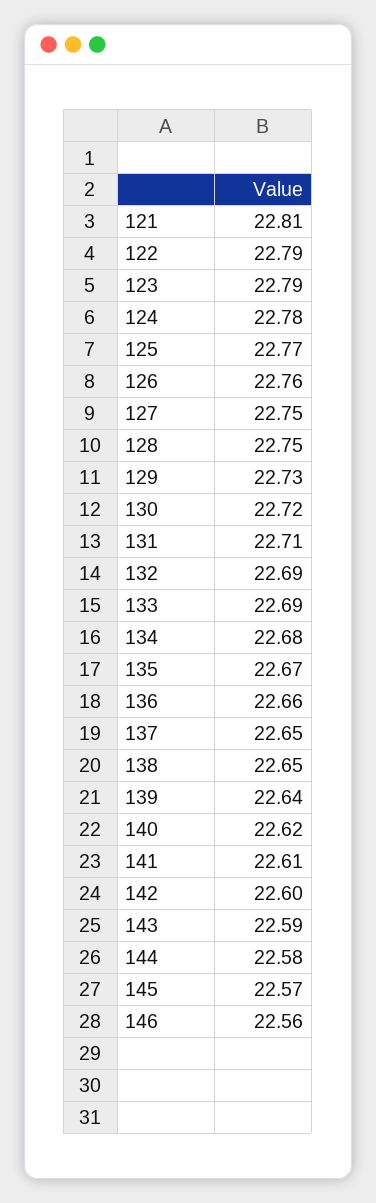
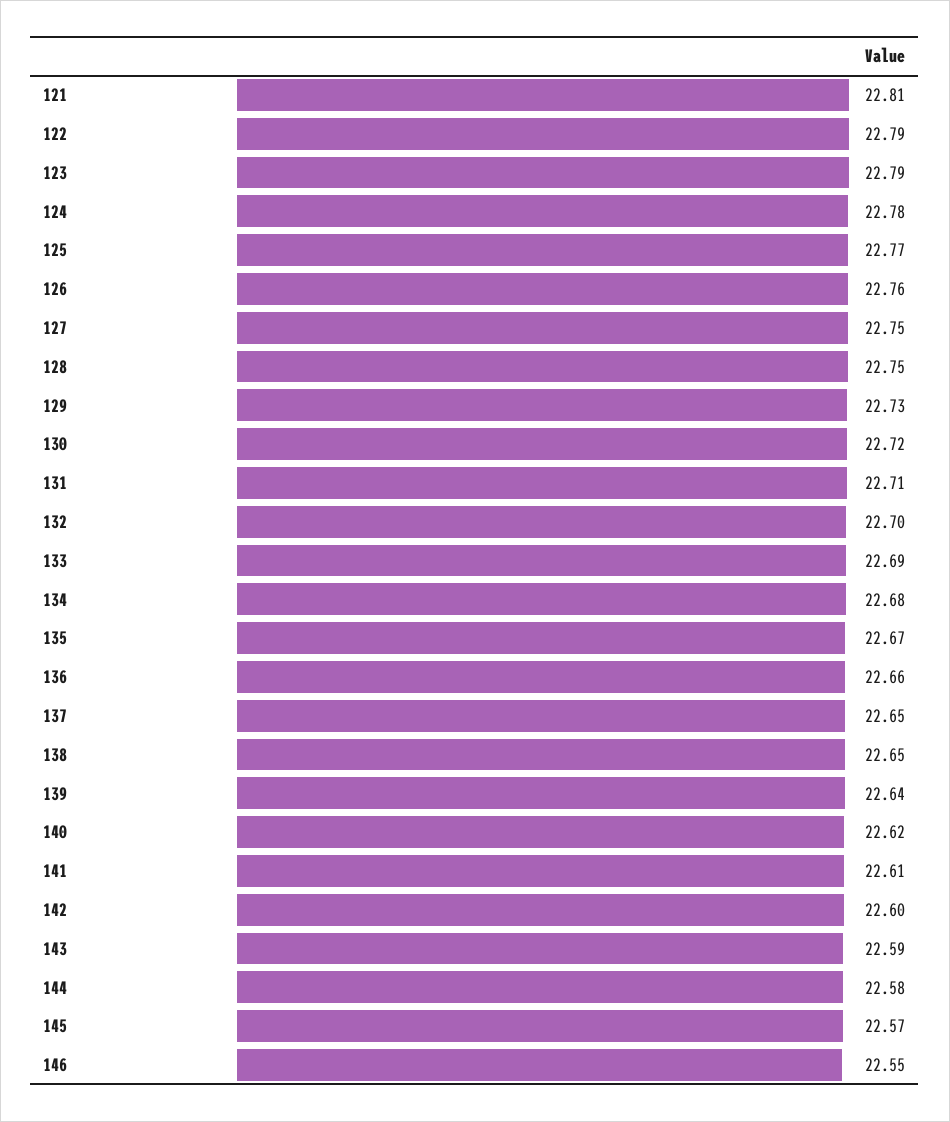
132: 22.69 -> 22.7
146: 22.56 -> 22.55

